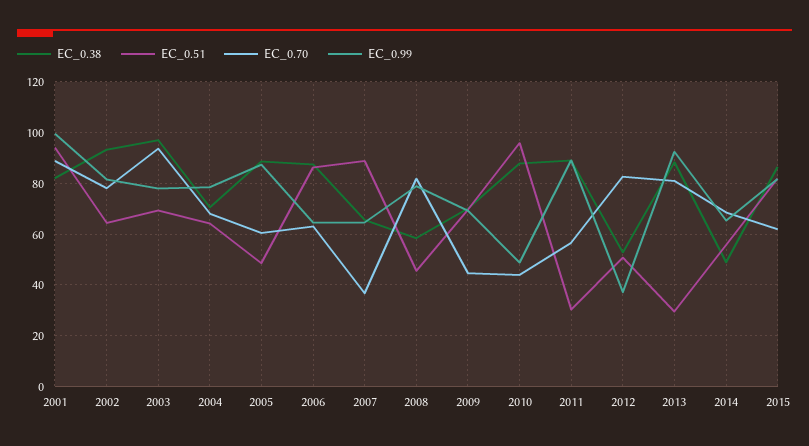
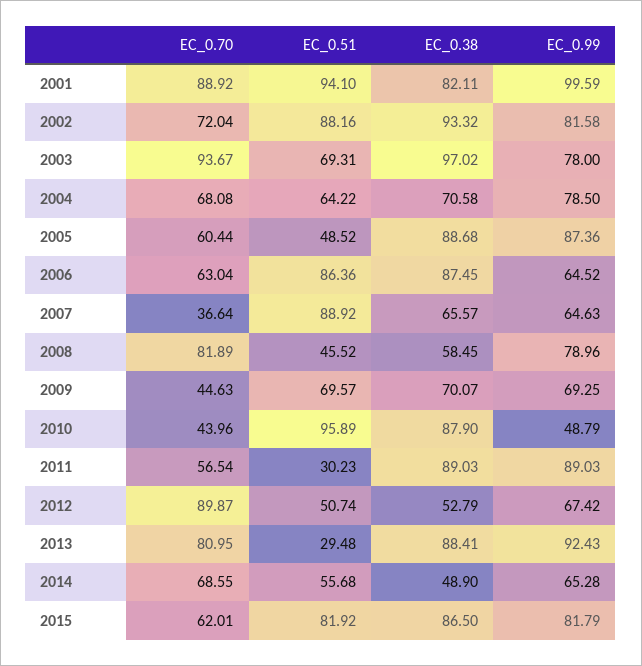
EC_0.51, 2002: 65 -> 88.16
EC_0.70, 2002: 77.5 -> 72.04
EC_0.70, 2012: 82.5 -> 89.87
EC_0.99, 2012: 37.5 -> 67.42

